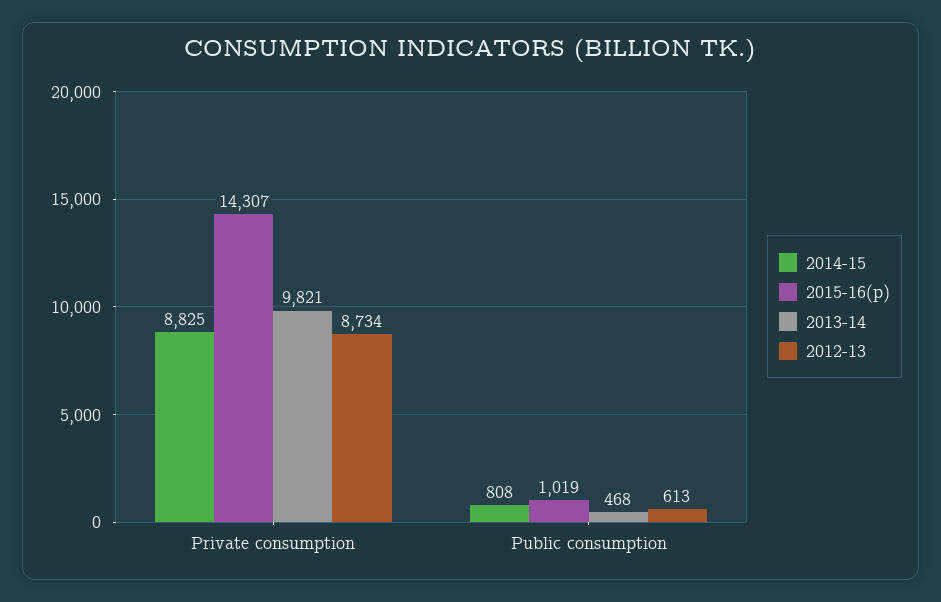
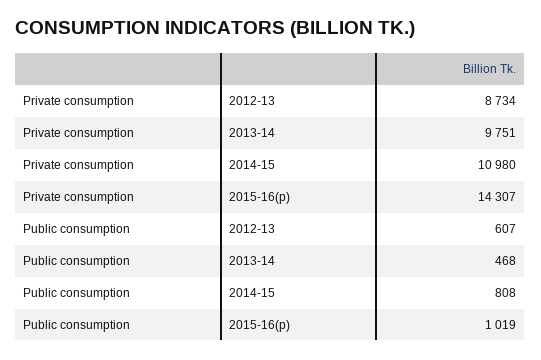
2014-15, Private consumption: 8825 -> 10980
2013-14, Private consumption: 9821 -> 9751
2012-13, Public consumption: 613 -> 607

